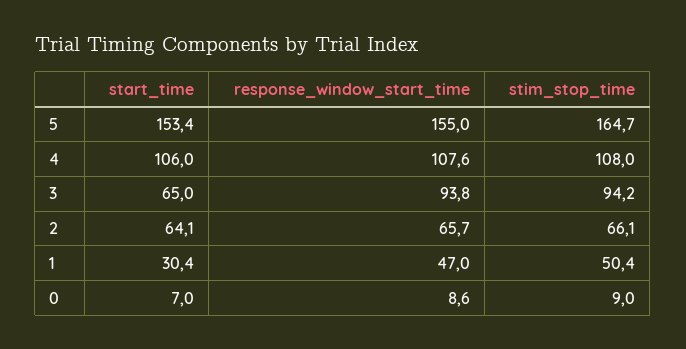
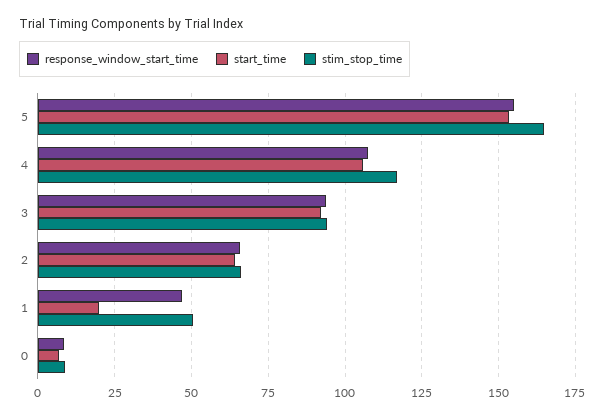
stim_stop_time, 4: 108 -> 117.5
start_time, 3: 65 -> 92.5
start_time, 1: 30.4 -> 20

